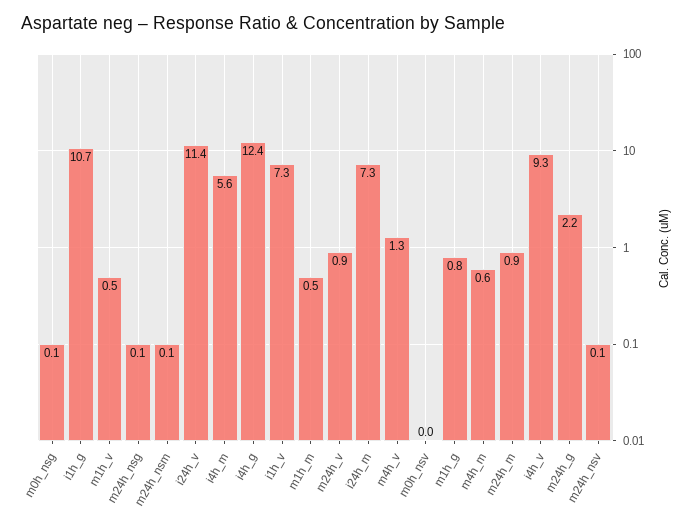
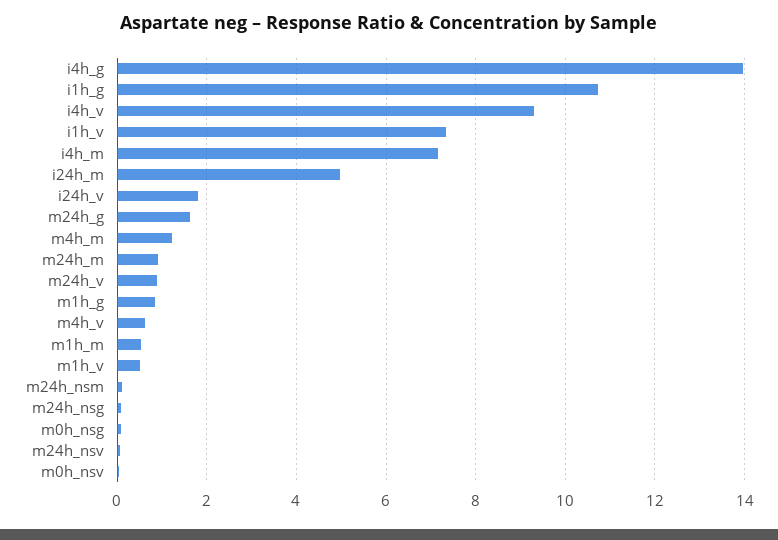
i24h_v: 11.4 -> 1.8
i4h_m: 5.6 -> 7.2
i4h_g: 12.4 -> 14
i24h_m: 7.3 -> 5
m4h_v: 1.3 -> 0.6
m4h_m: 0.6 -> 1.2
m24h_g: 2.2 -> 1.6

